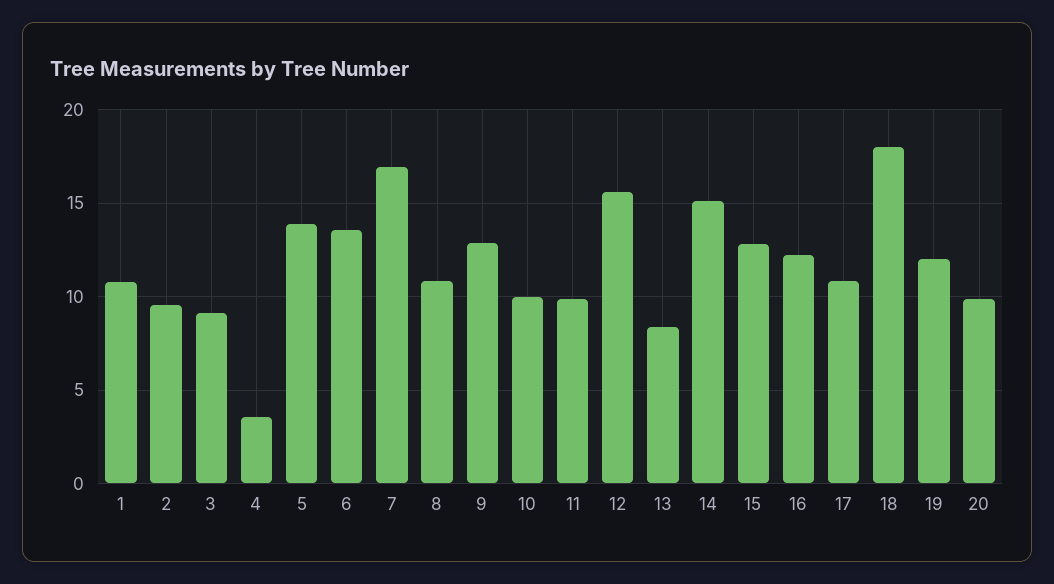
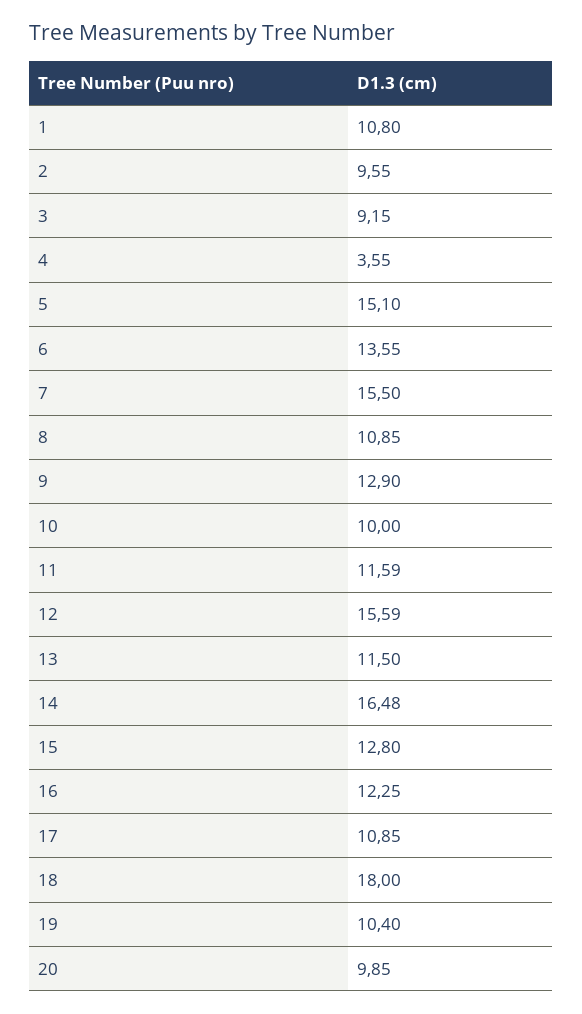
5: 14 -> 15.1
7: 17 -> 15.5
11: 10 -> 11.59
13: 8.5 -> 11.5
14: 15 -> 16.48
19: 12 -> 10.4

